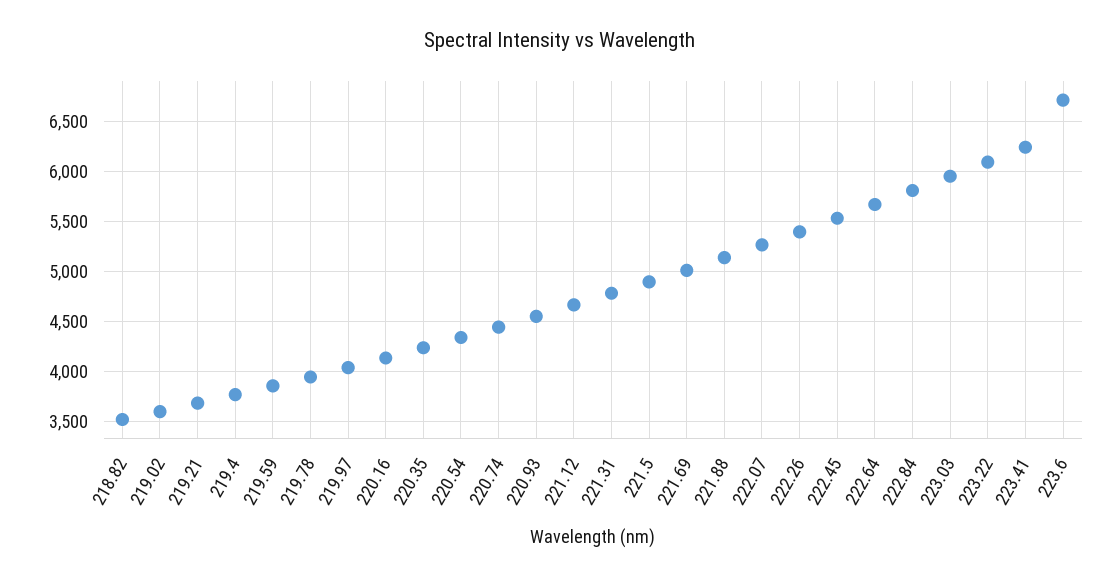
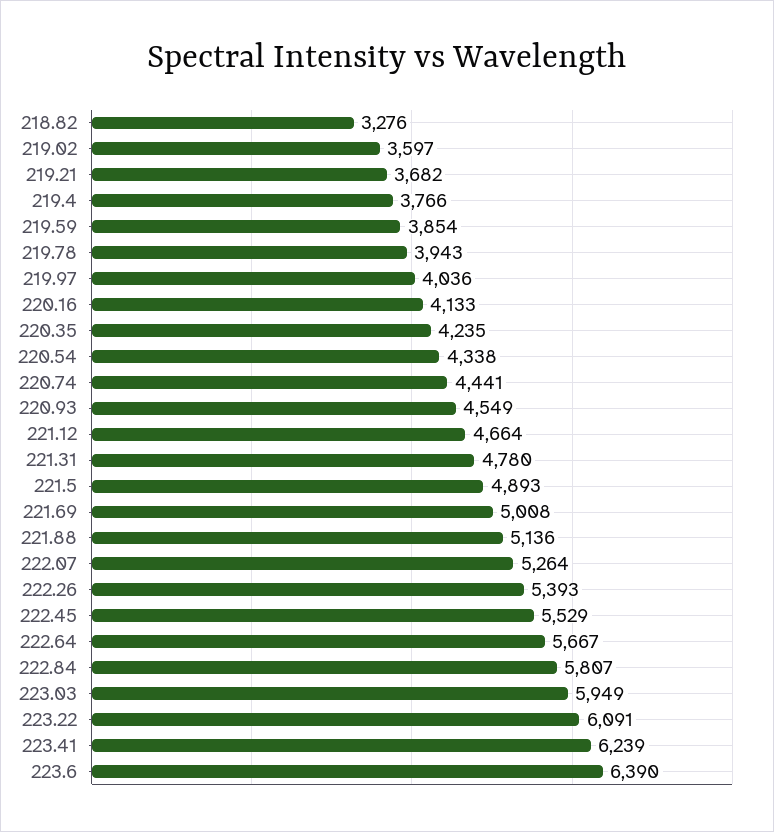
218.82: 3500 -> 3276
223.6: 6700 -> 6390

